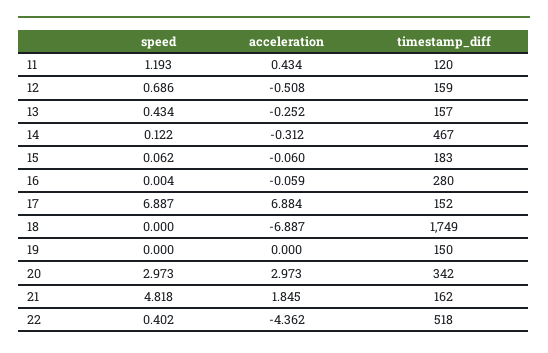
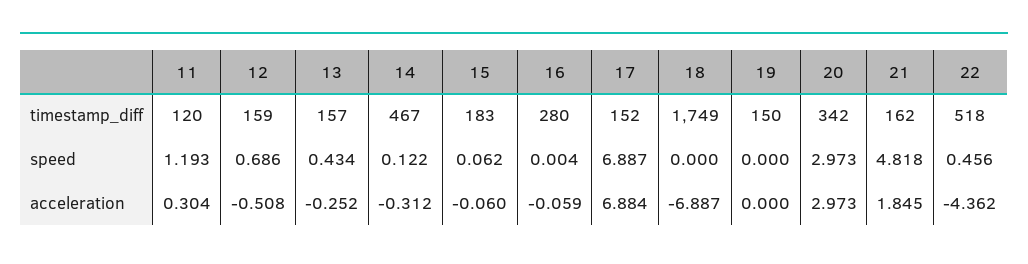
acceleration, 11: 0.434 -> 0.304
speed, 22: 0.402 -> 0.456

